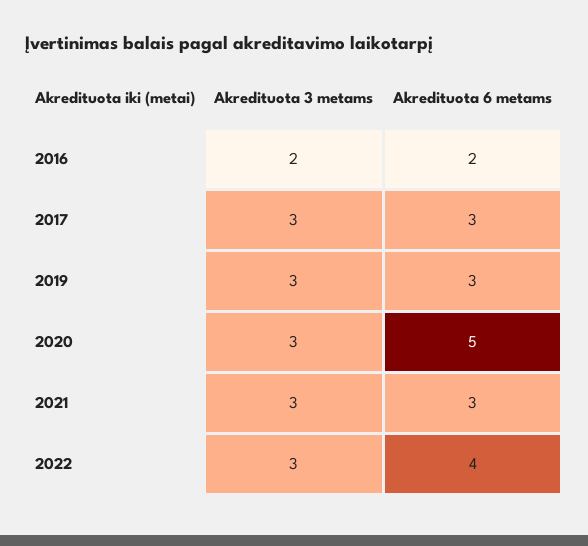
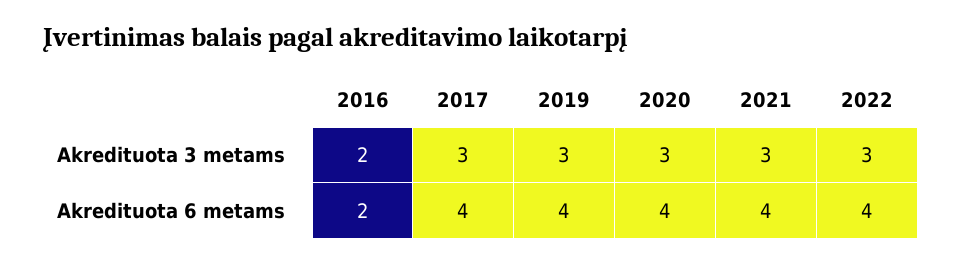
Akredituota 6 metams, 2017: 3 -> 4
Akredituota 6 metams, 2019: 3 -> 4
Akredituota 6 metams, 2020: 5 -> 4
Akredituota 6 metams, 2021: 3 -> 4

